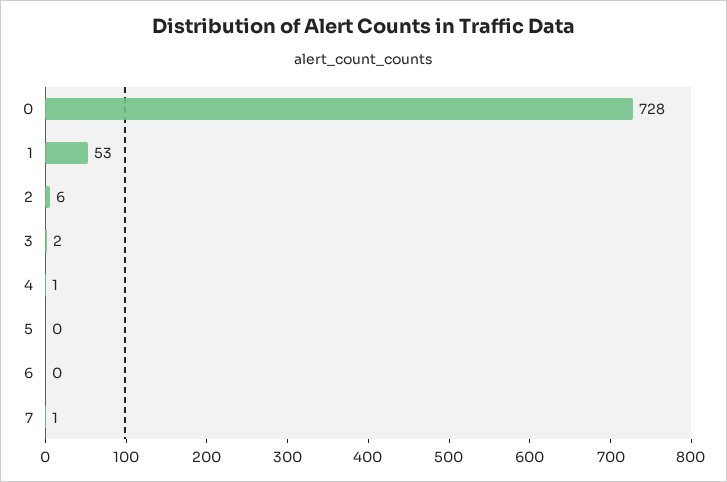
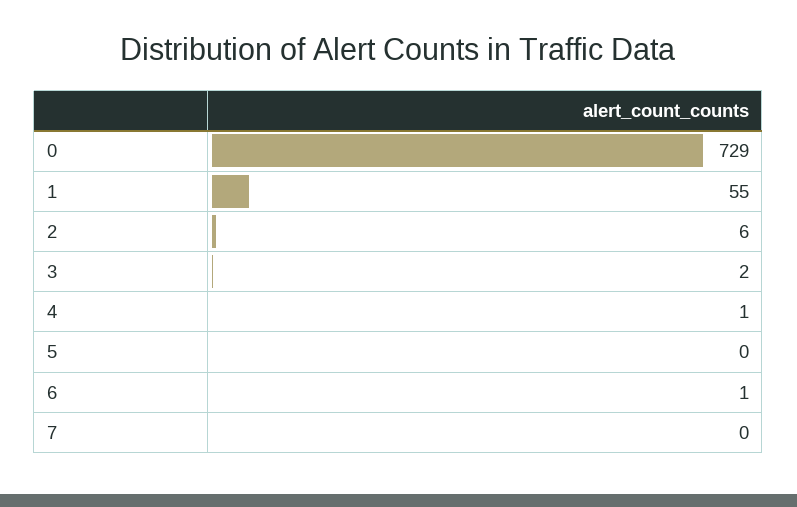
0: 728 -> 729
1: 53 -> 55
6: 0 -> 1
7: 1 -> 0

